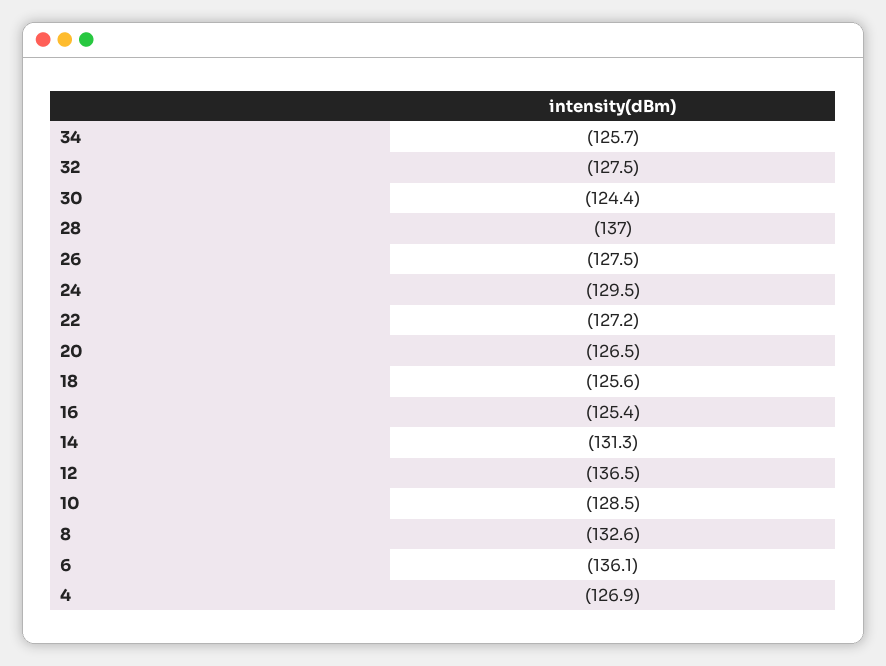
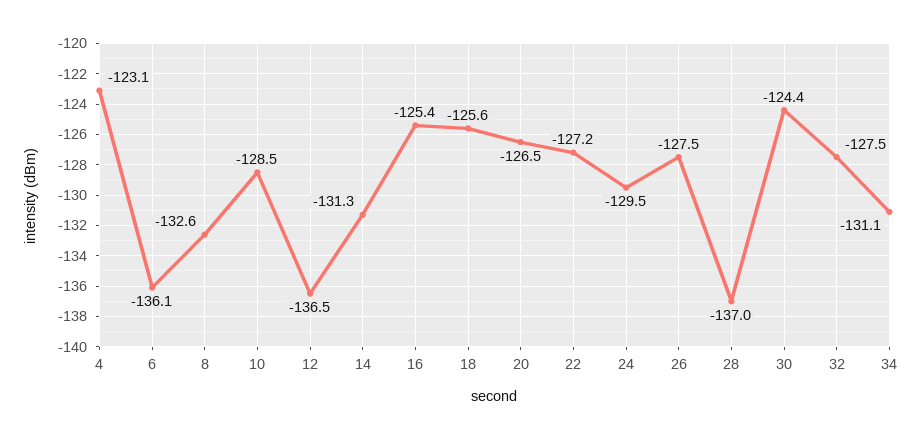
34: -125.7 -> -131.1
4: -126.9 -> -123.1

